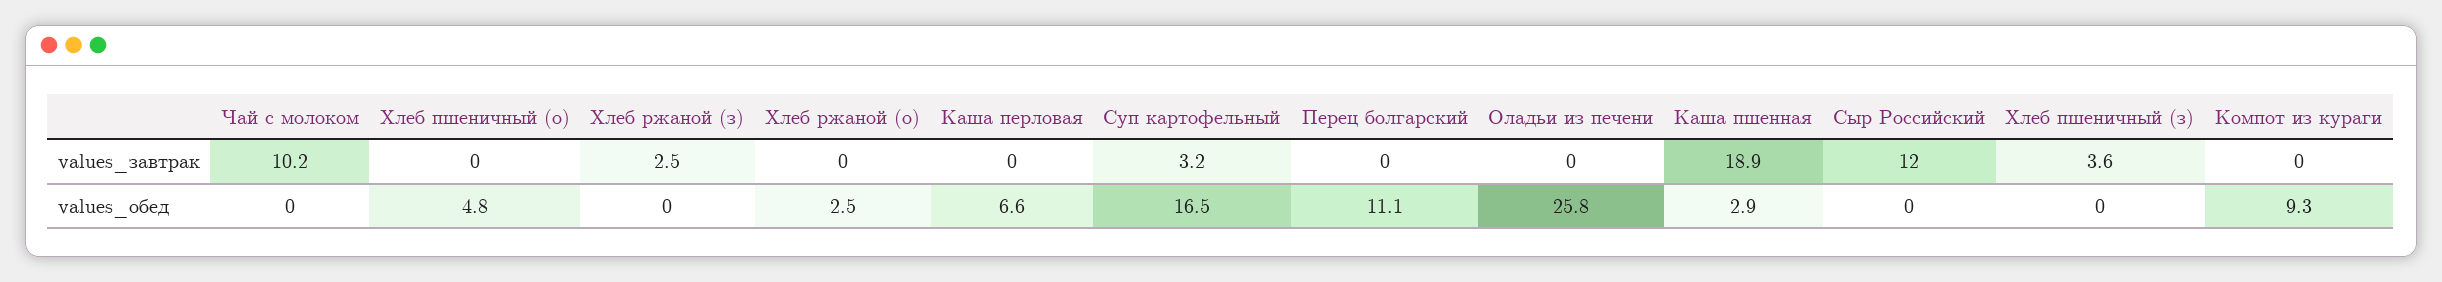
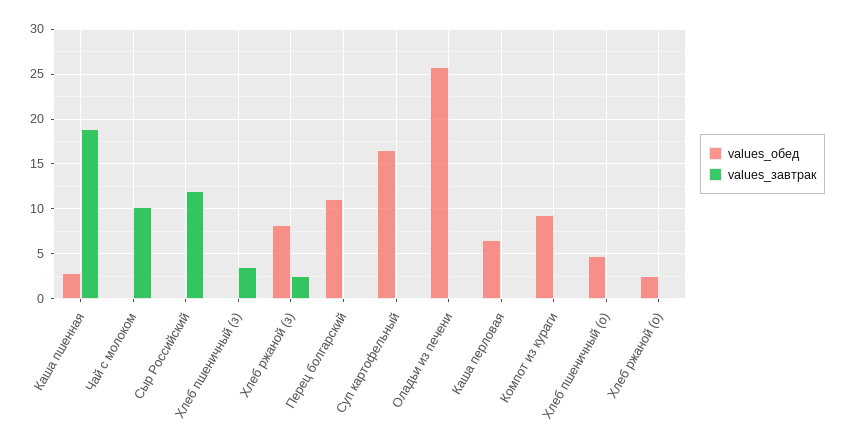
values_завтрак, Суп картофельный: 3.2 -> 0
values_обед, Хлеб ржаной (з): 0 -> 8

